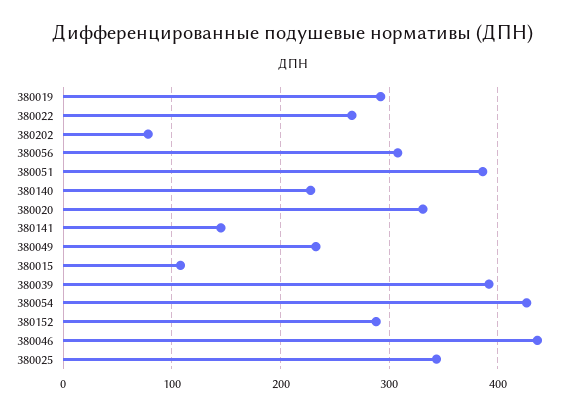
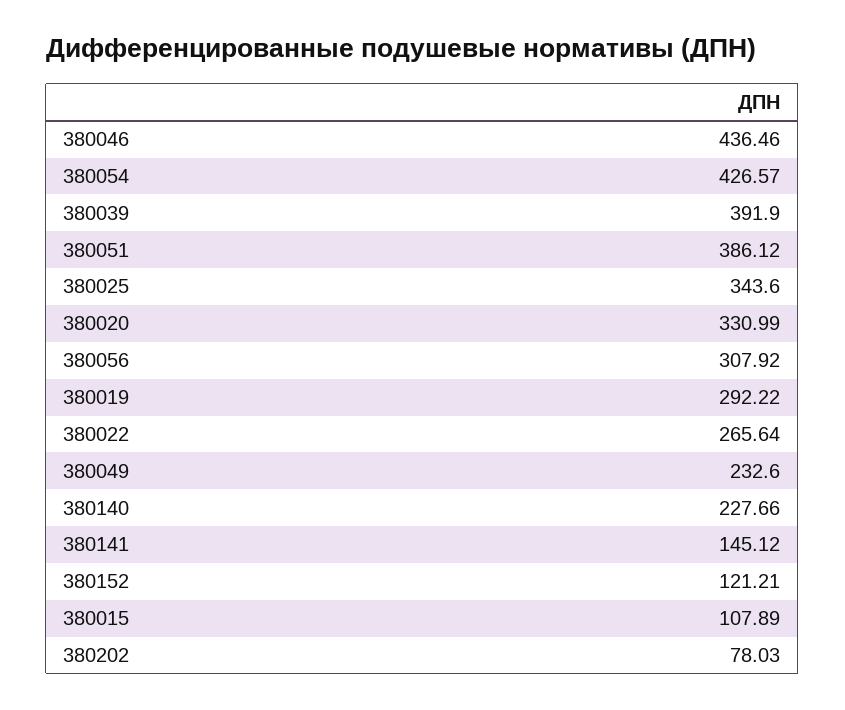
380152: 290 -> 121.21

